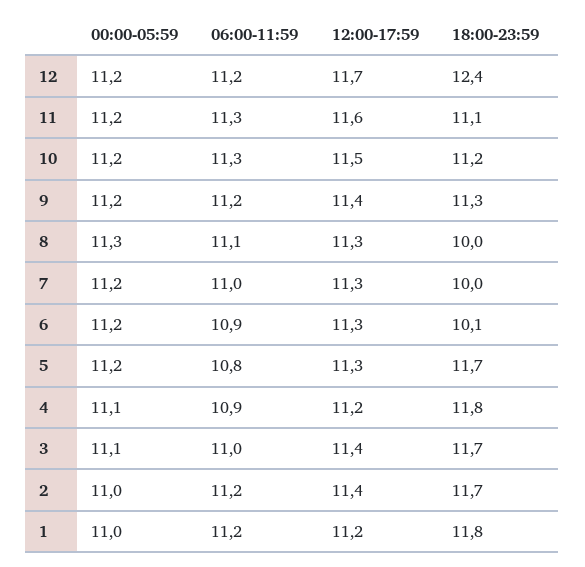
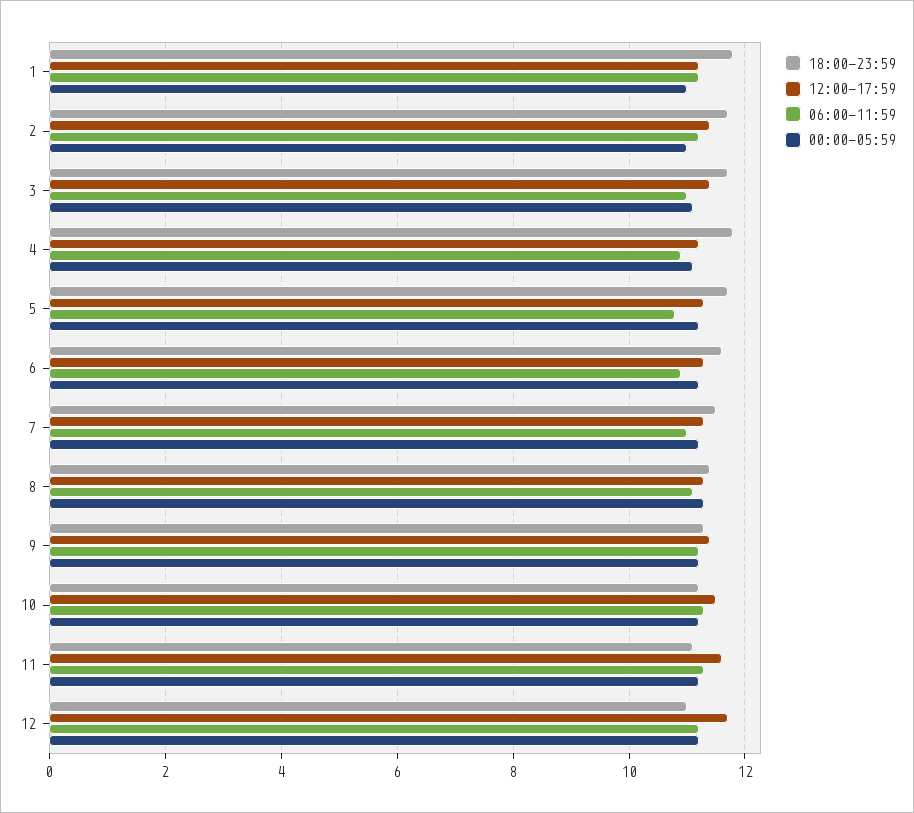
18:00-23:59, 12: 12.4 -> 11
18:00-23:59, 8: 10 -> 11.5
18:00-23:59, 7: 10 -> 11.5
18:00-23:59, 6: 10.1 -> 11.5

